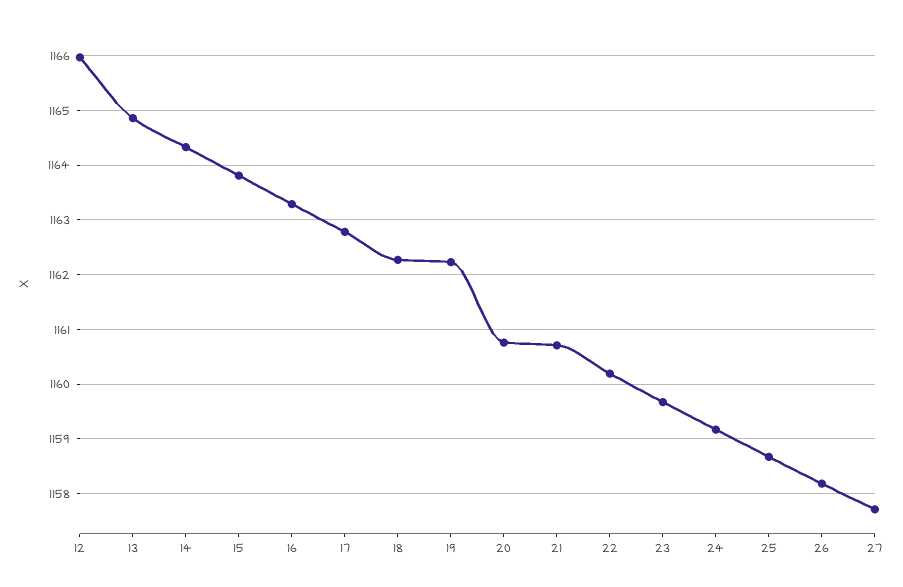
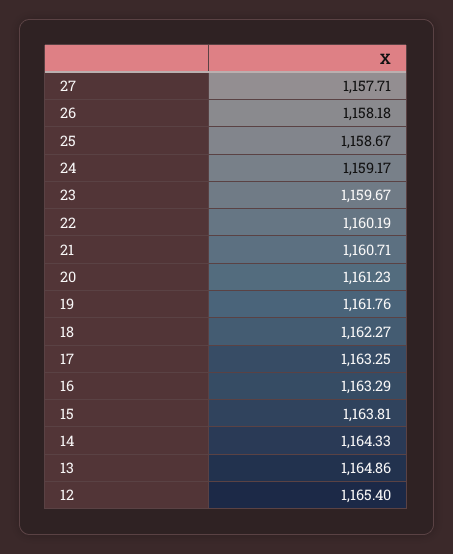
12: 1166 -> 1165.4
17: 1162.8 -> 1163.25
19: 1162.2 -> 1161.76
20: 1160.8 -> 1161.23

